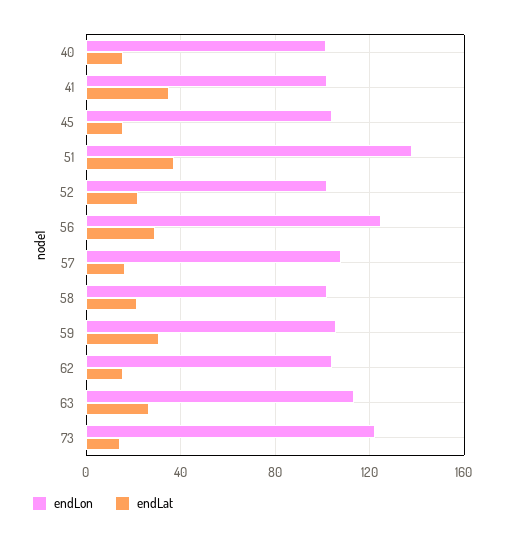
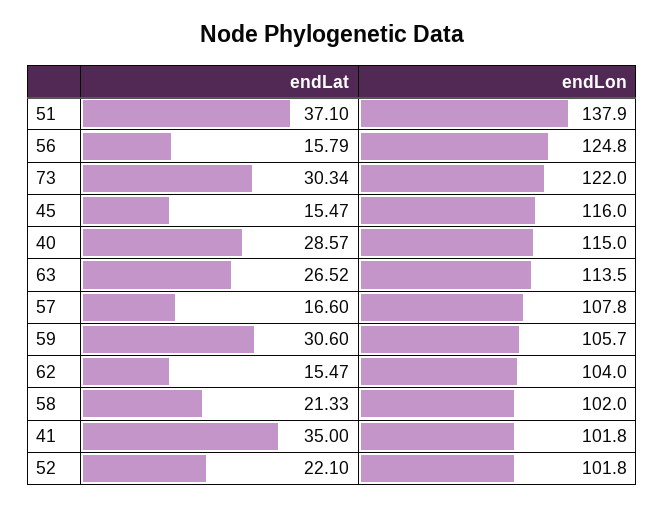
endLon, 40: 100 -> 115
endLat, 40: 15 -> 28.57
endLon, 45: 105 -> 116
endLat, 56: 30 -> 15.79
endLat, 73: 15 -> 30.34

